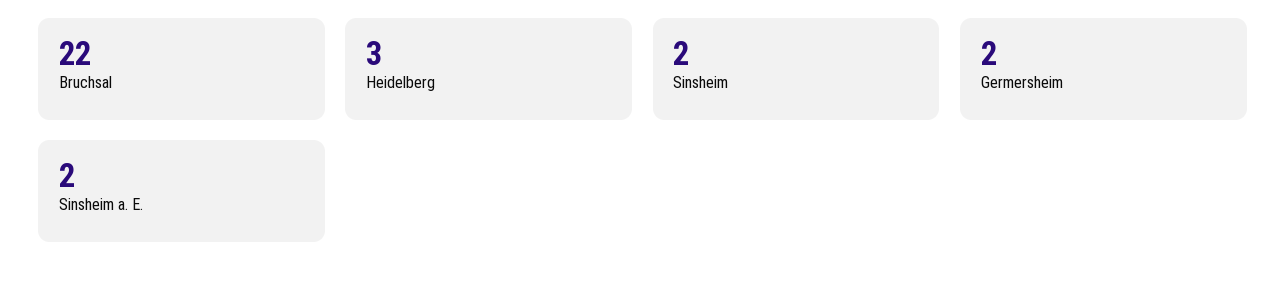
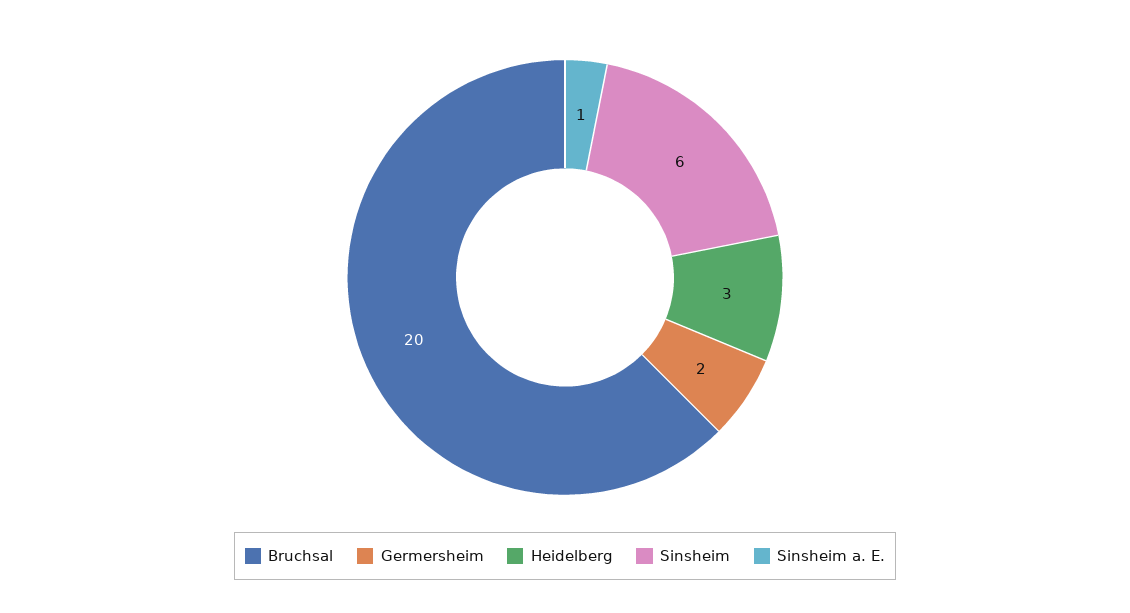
Bruchsal: 22 -> 20
Sinsheim: 2 -> 6
Sinsheim a. E.: 2 -> 1

